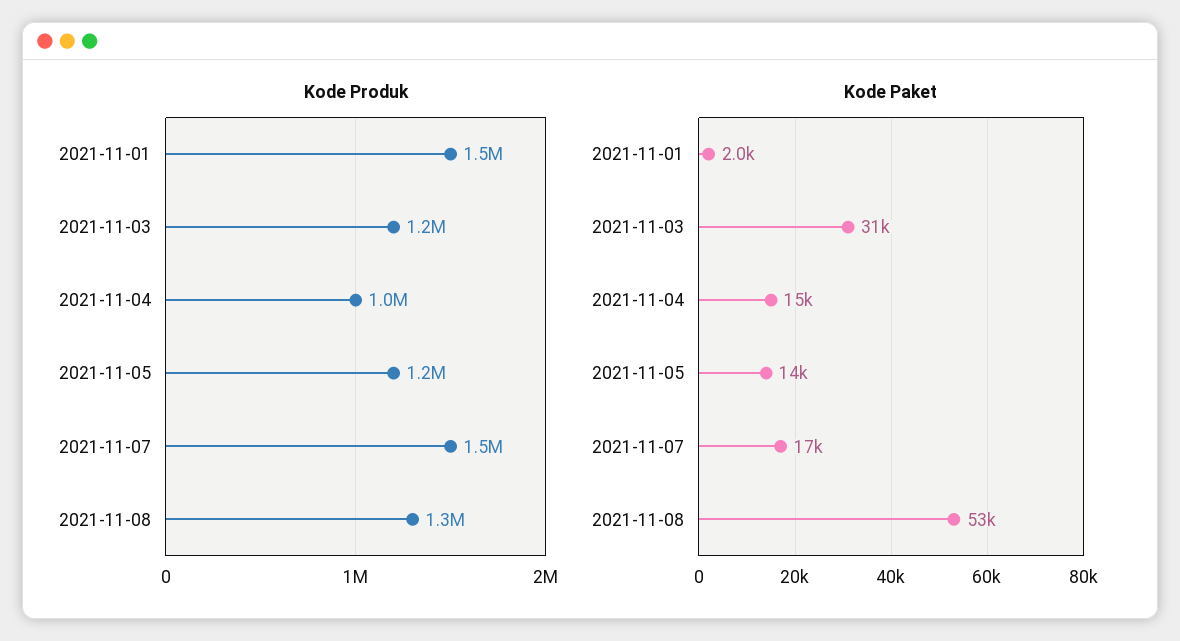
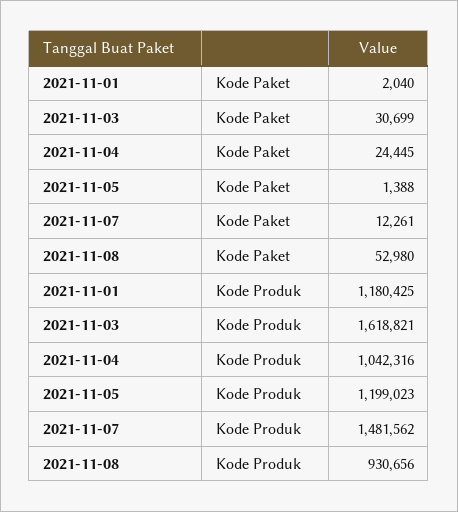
Kode Produk, 2021-11-01: 1500000 -> 1180425
Kode Produk, 2021-11-03: 1200000 -> 1618821
Kode Produk, 2021-11-08: 1300000 -> 930656
Kode Paket, 2021-11-04: 15000 -> 24445
Kode Paket, 2021-11-05: 14000 -> 1388
Kode Paket, 2021-11-07: 17000 -> 12261

